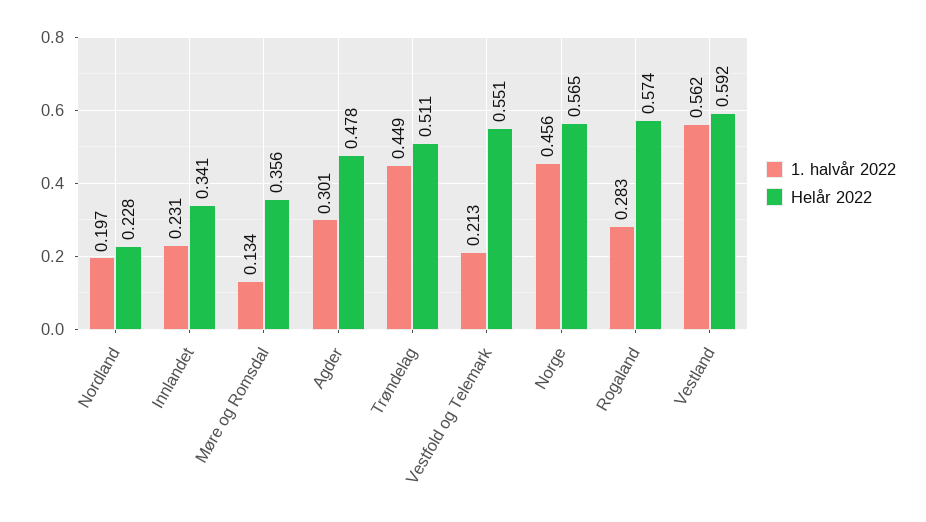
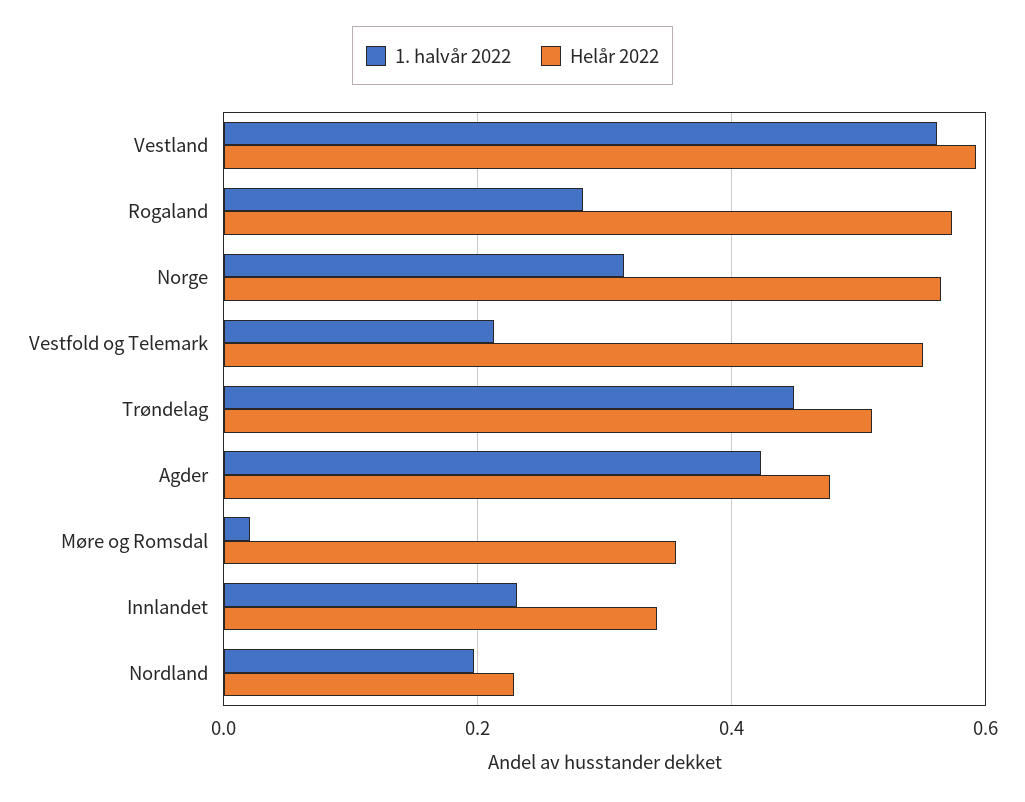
1. halvår 2022, Møre og Romsdal: 0.134 -> 0.02
1. halvår 2022, Agder: 0.301 -> 0.42
1. halvår 2022, Norge: 0.456 -> 0.32

